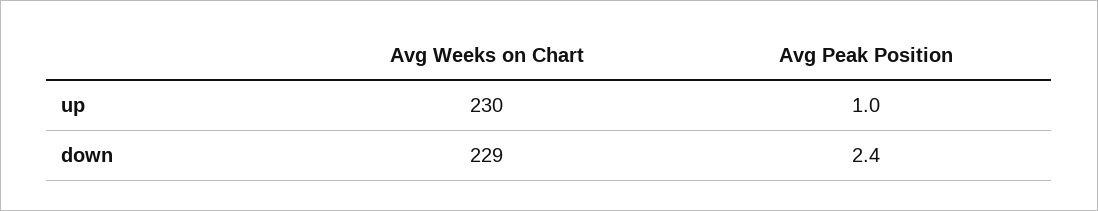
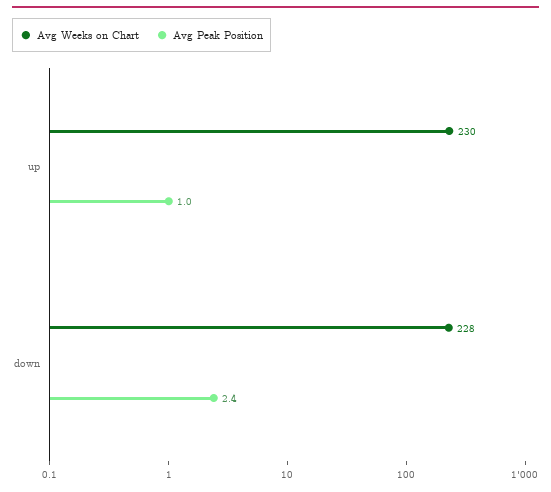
Avg Weeks on Chart, down: 229 -> 228

